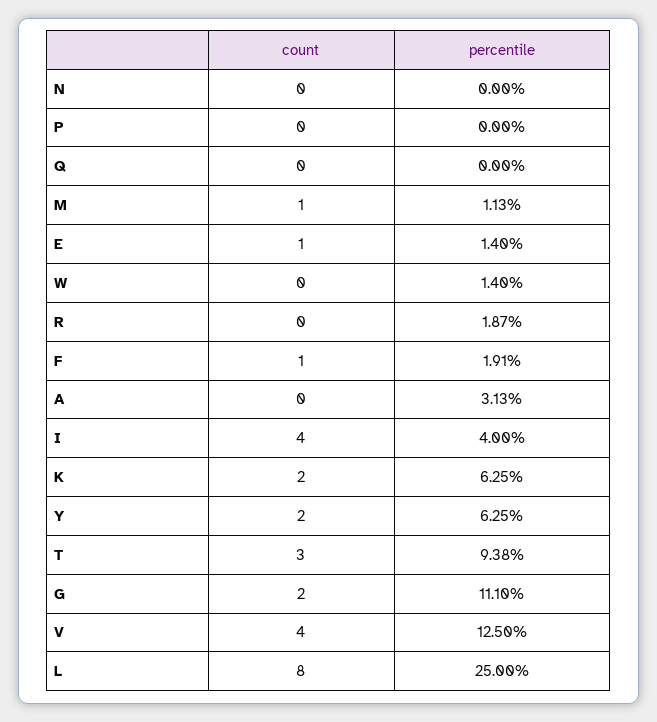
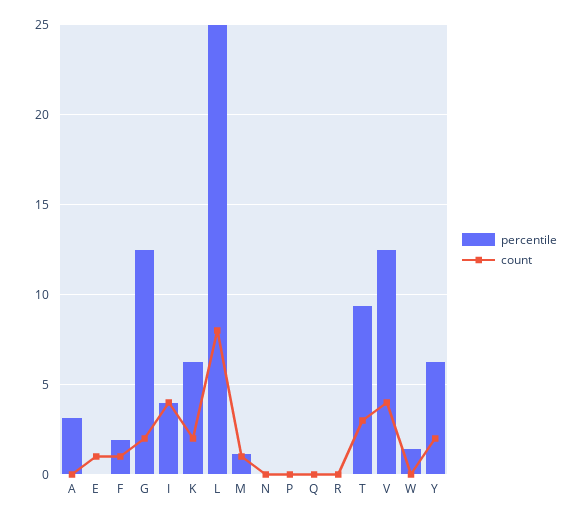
percentile, E: 1.4 -> 0
percentile, R: 1.87 -> 0
percentile, G: 11.1 -> 12.5

